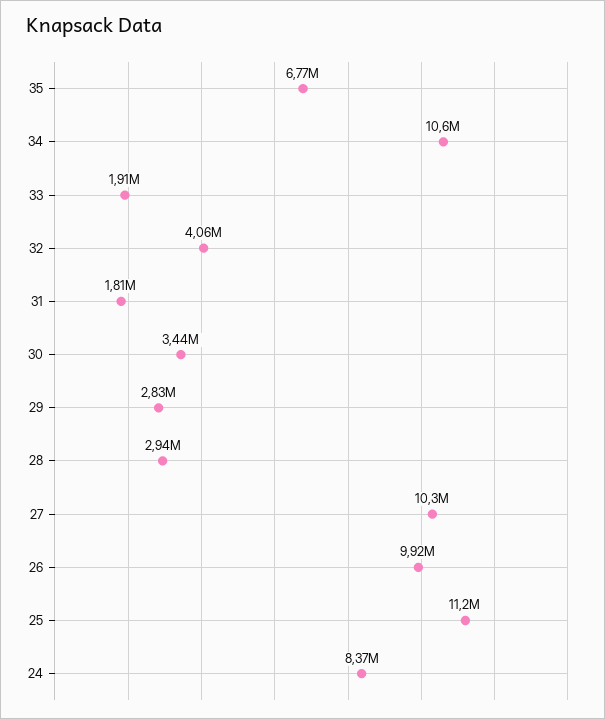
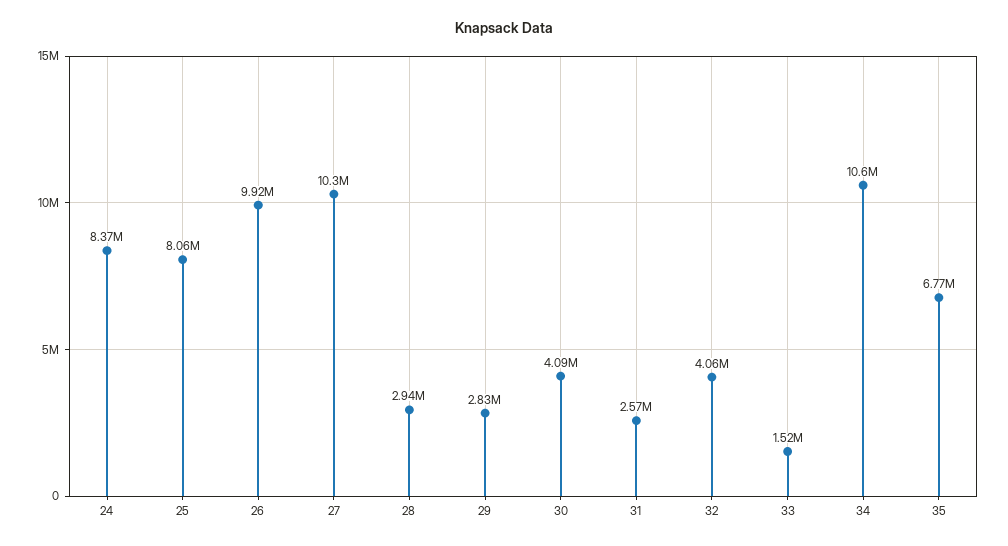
33: 1910000 -> 1520000
31: 1810000 -> 2570000
30: 3440000 -> 4090000
25: 11200000 -> 8060000

